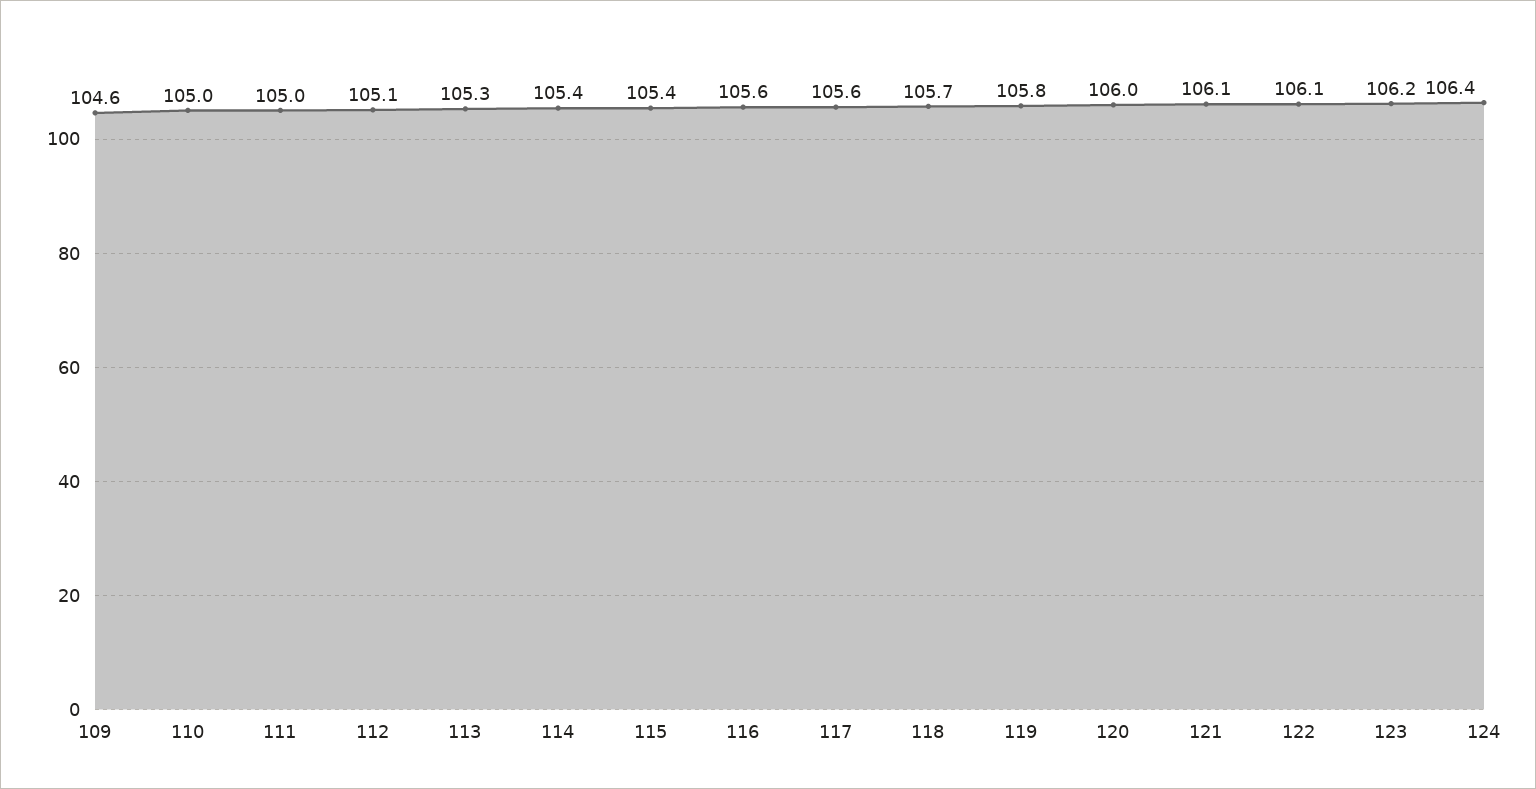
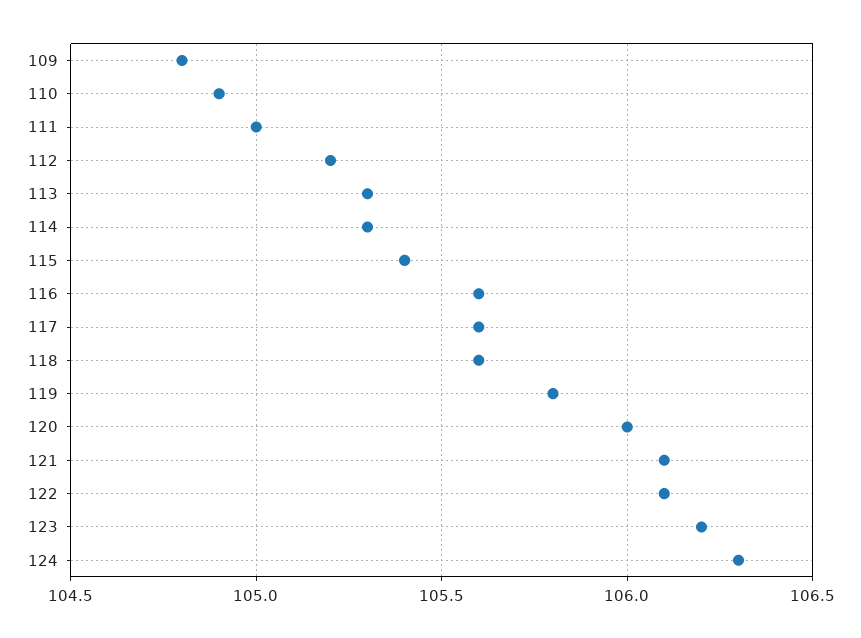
109: 104.6 -> 104.8
110: 105 -> 104.9
112: 105.1 -> 105.2
114: 105.4 -> 105.3
118: 105.7 -> 105.6
124: 106.4 -> 106.3

